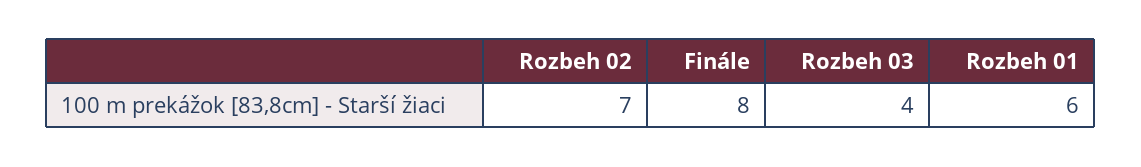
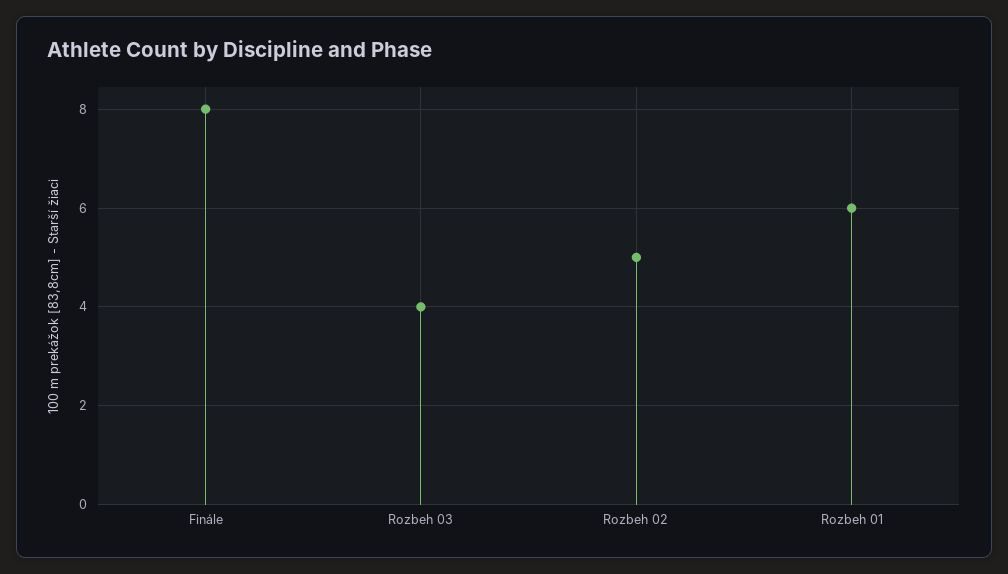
Rozbeh 02: 7 -> 5

